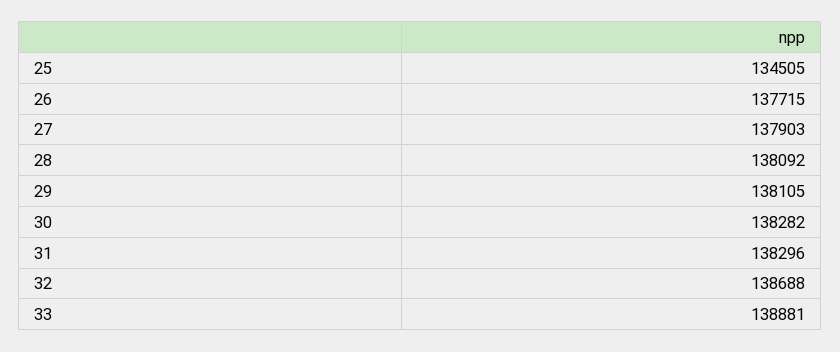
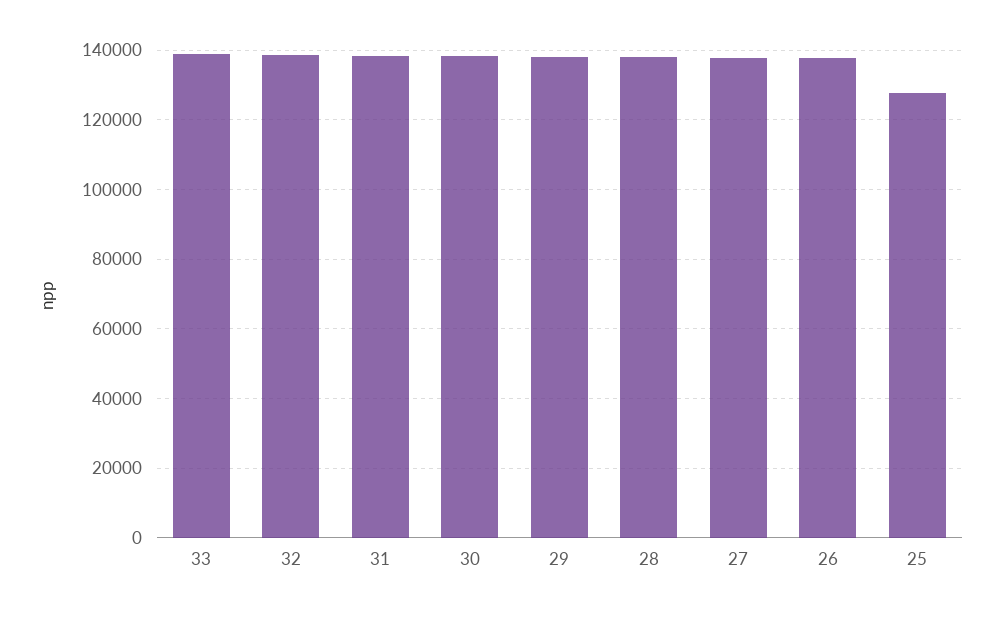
25: 134505 -> 128000

